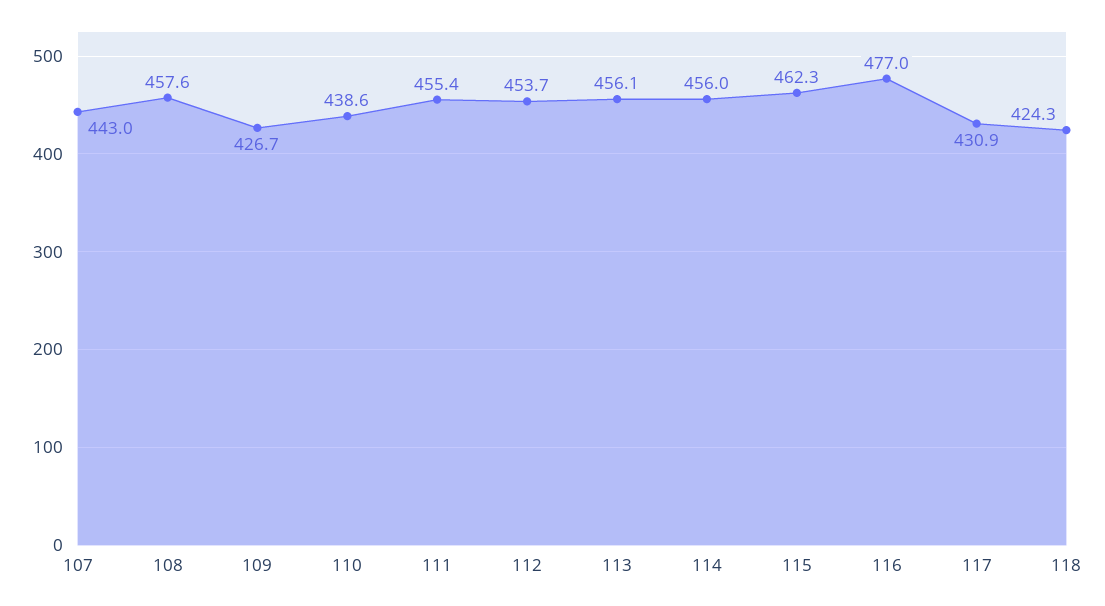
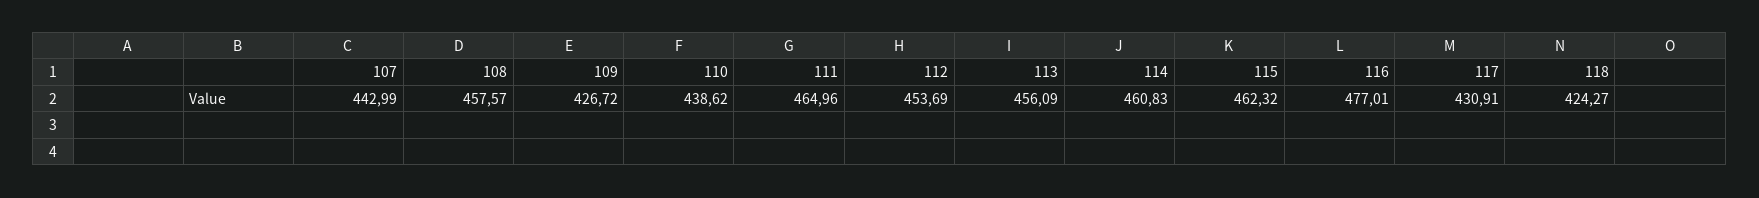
111: 455.4 -> 464.96
114: 456 -> 460.83

